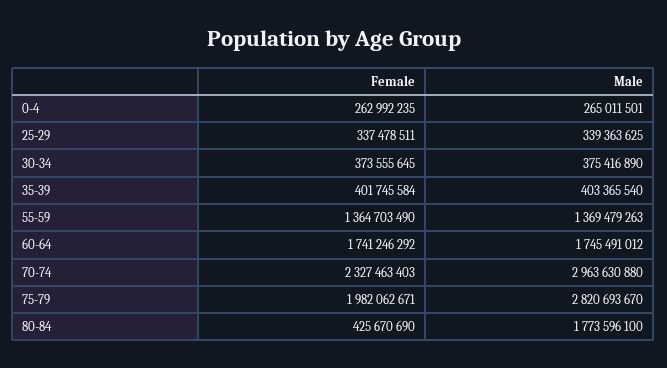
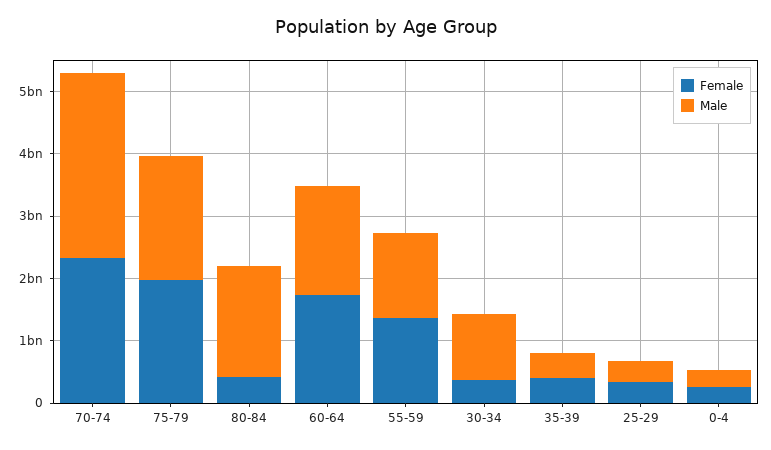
Male, 30-34: 375416890 -> 1000000000
Male, 75-79: 2820693670 -> 2000000000

